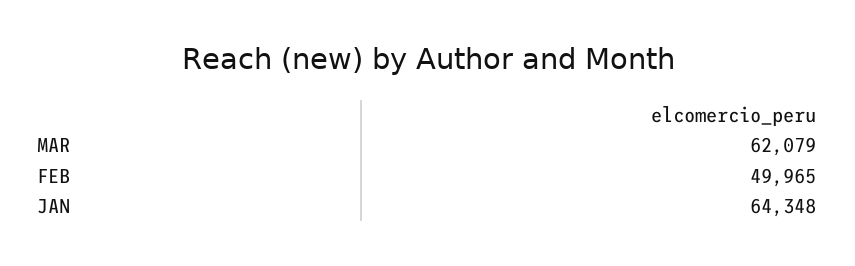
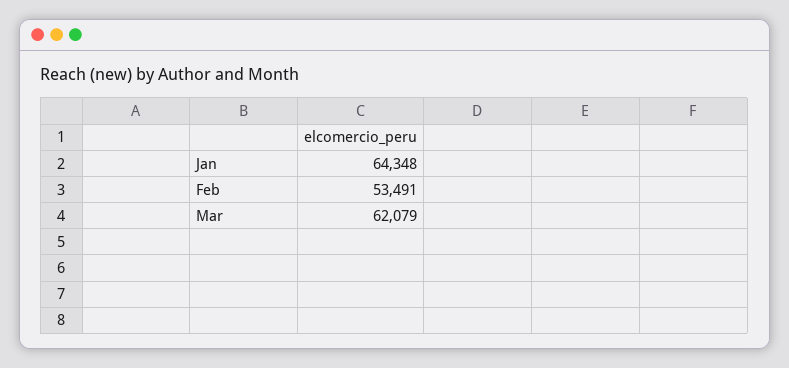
FEB: 49965 -> 53491

